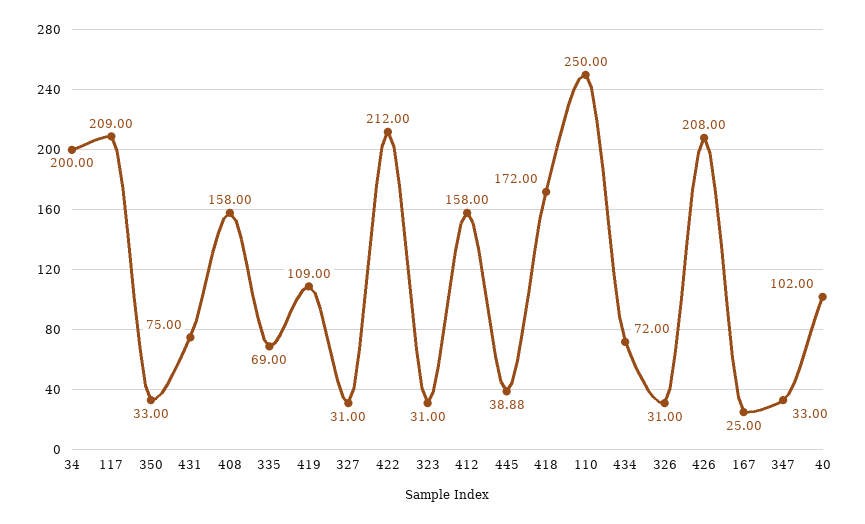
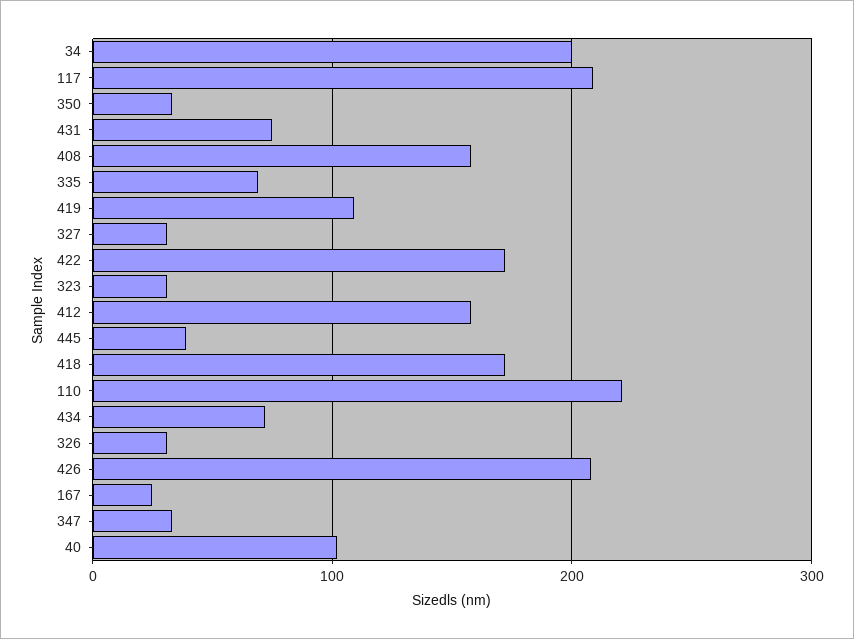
422: 212 -> 170
110: 250 -> 220

